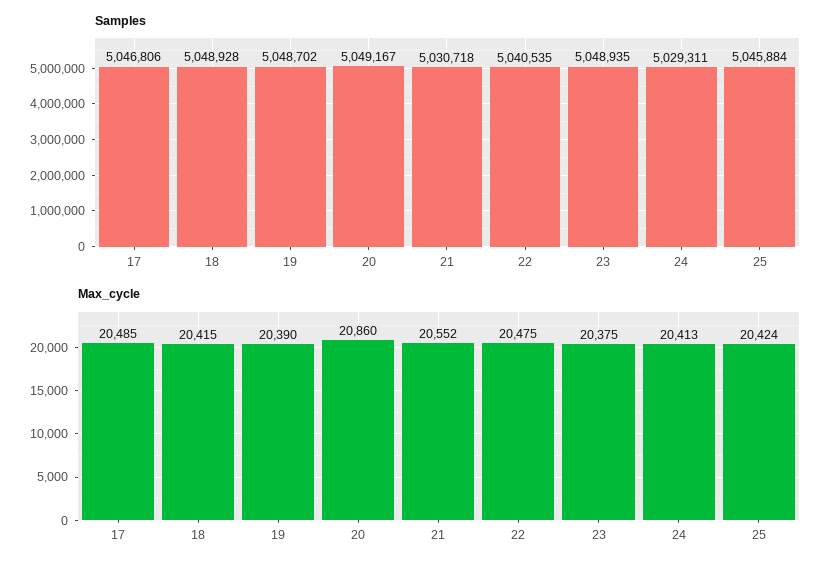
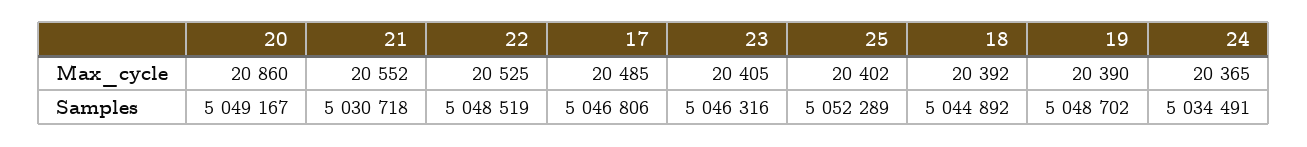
Samples, 18: 5048928 -> 5044892
Samples, 22: 5040535 -> 5048519
Samples, 23: 5048935 -> 5046316
Samples, 24: 5029311 -> 5034491
Samples, 25: 5045884 -> 5052289
Max_cycle, 18: 20415 -> 20392
Max_cycle, 22: 20475 -> 20525
Max_cycle, 23: 20375 -> 20405
Max_cycle, 24: 20413 -> 20365
Max_cycle, 25: 20424 -> 20402

